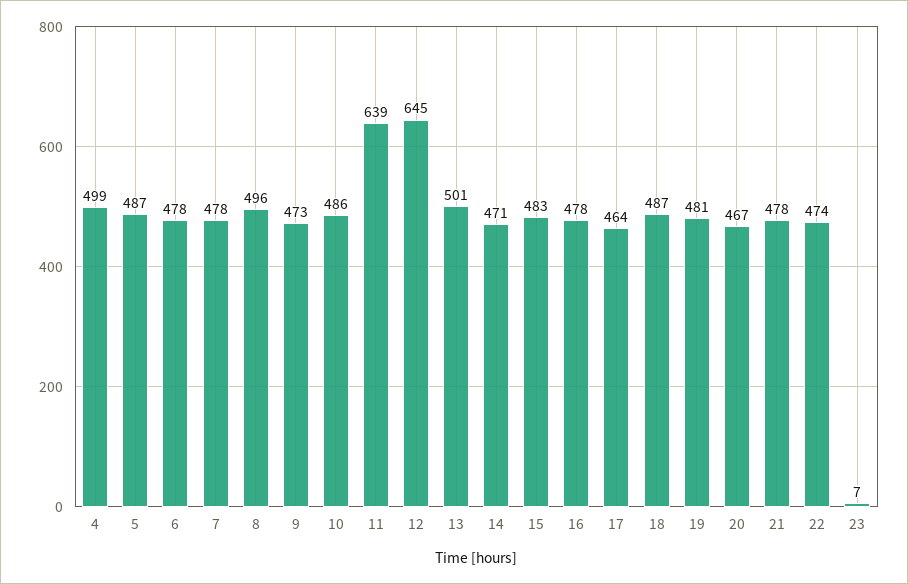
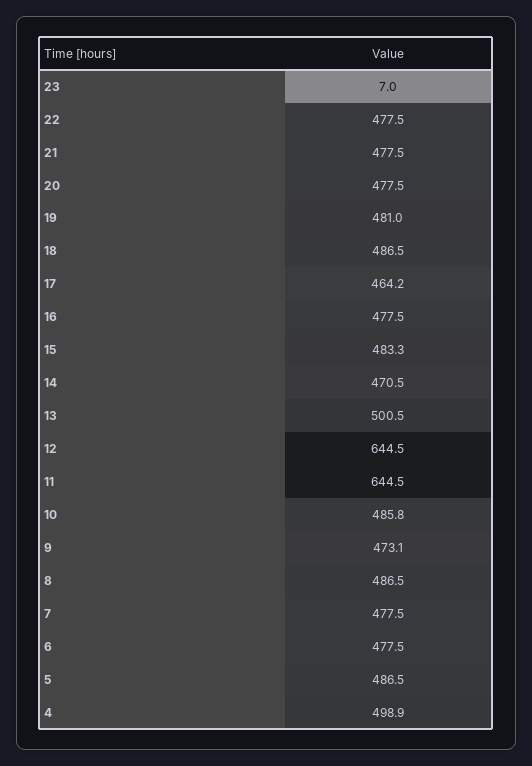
8: 496 -> 486.5
11: 639 -> 644.5
20: 467 -> 477.5
22: 474 -> 477.5

